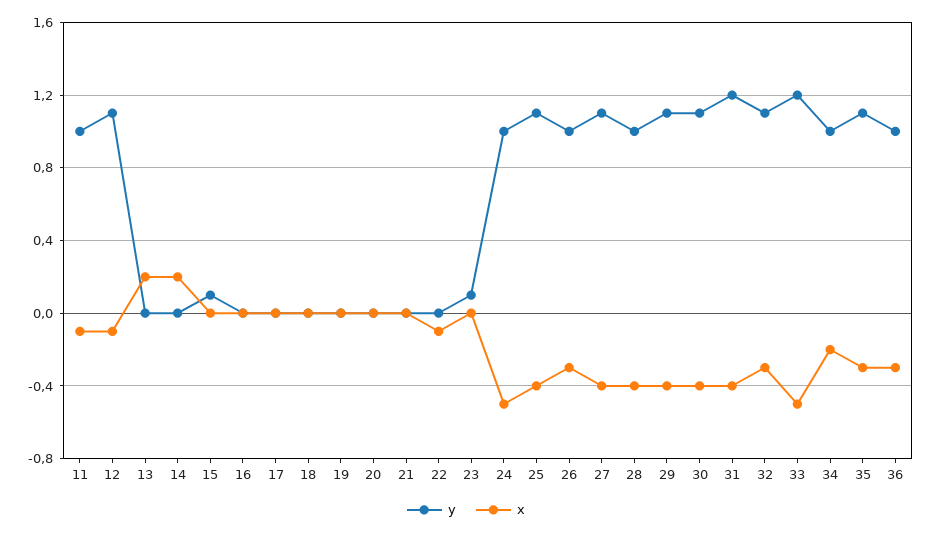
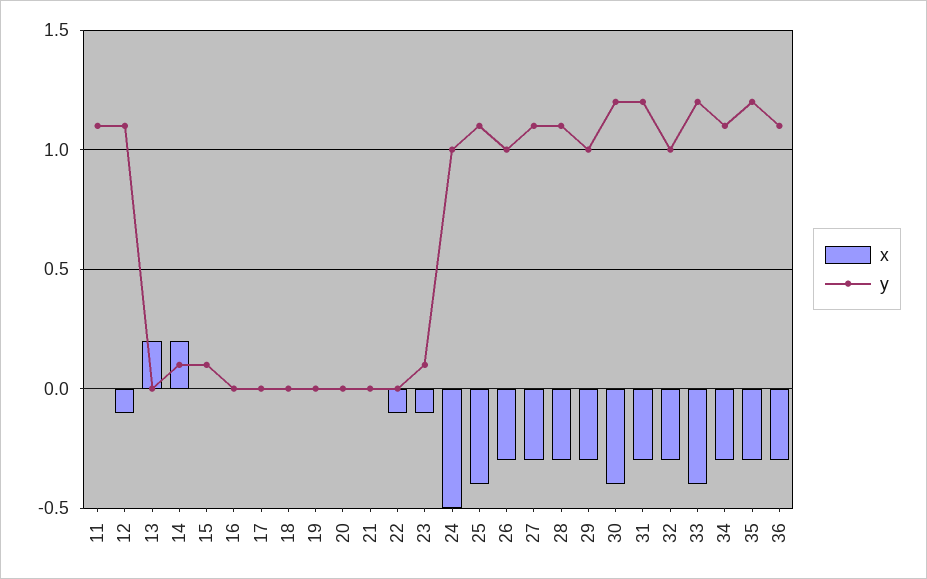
y, 11: 1 -> 1.1
x, 11: -0.1 -> 0
y, 14: 0 -> 0.1
x, 23: 0 -> -0.1
x, 27: -0.4 -> -0.3
y, 28: 1 -> 1.1
x, 28: -0.4 -> -0.3
y, 29: 1.1 -> 1
x, 29: -0.4 -> -0.3
y, 30: 1.1 -> 1.2
x, 31: -0.4 -> -0.3
y, 32: 1.1 -> 1
x, 33: -0.5 -> -0.4
y, 34: 1 -> 1.1
x, 34: -0.2 -> -0.3
y, 35: 1.1 -> 1.2
y, 36: 1 -> 1.1

